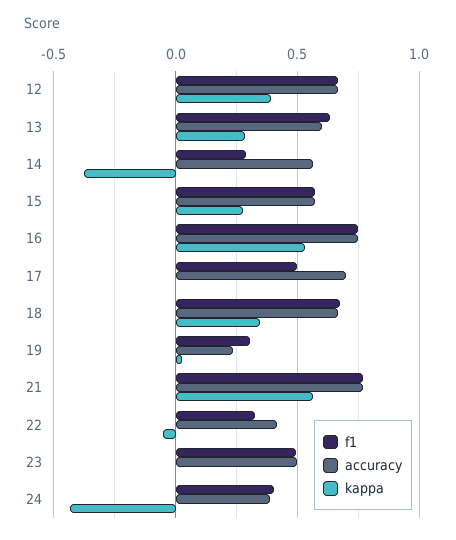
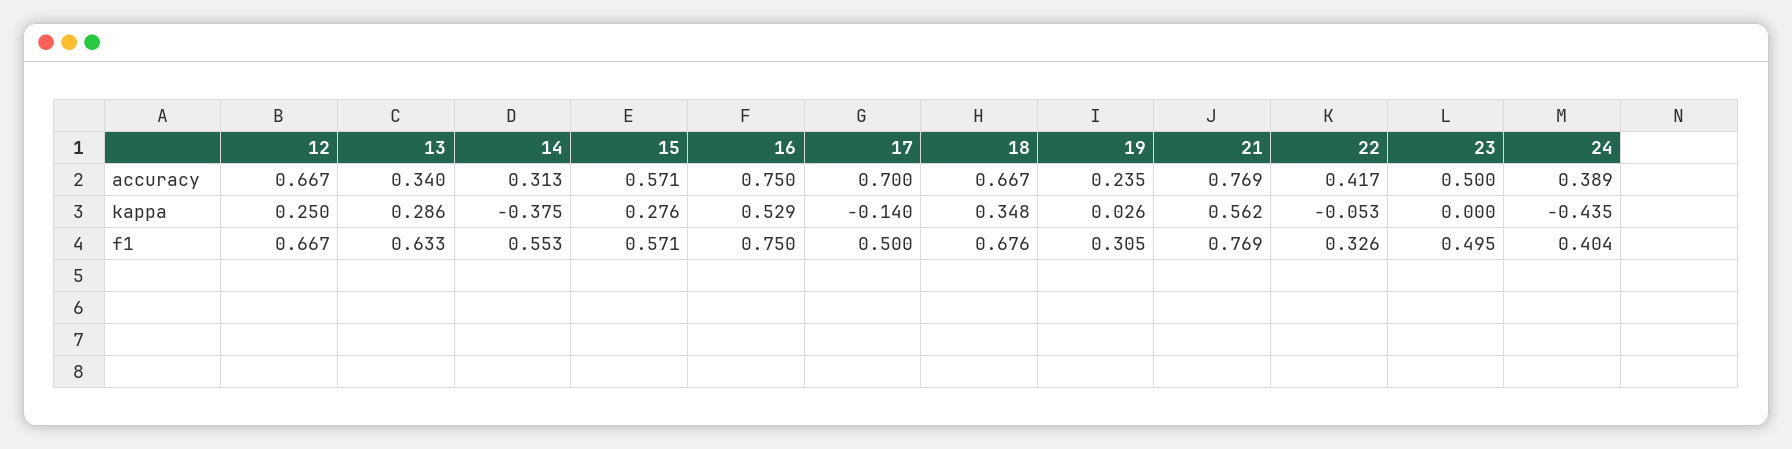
kappa, 12: 0.4 -> 0.25
accuracy, 13: 0.6 -> 0.34
f1, 14: 0.3 -> 0.553
accuracy, 14: 0.55 -> 0.313
kappa, 17: 0 -> -0.14

